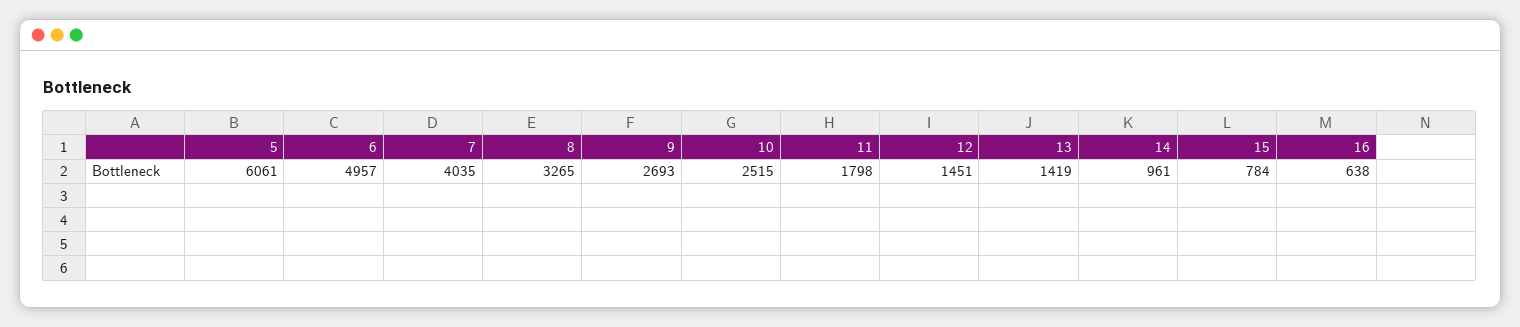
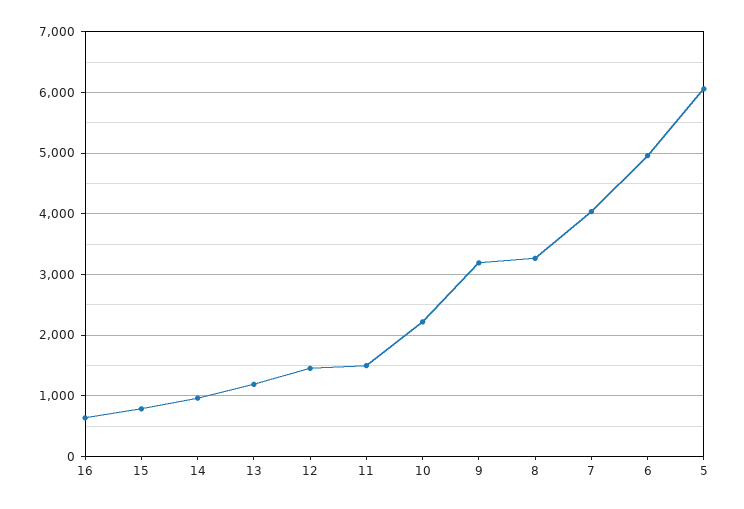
9: 2693 -> 3200
10: 2515 -> 2200
11: 1798 -> 1500
13: 1419 -> 1200

